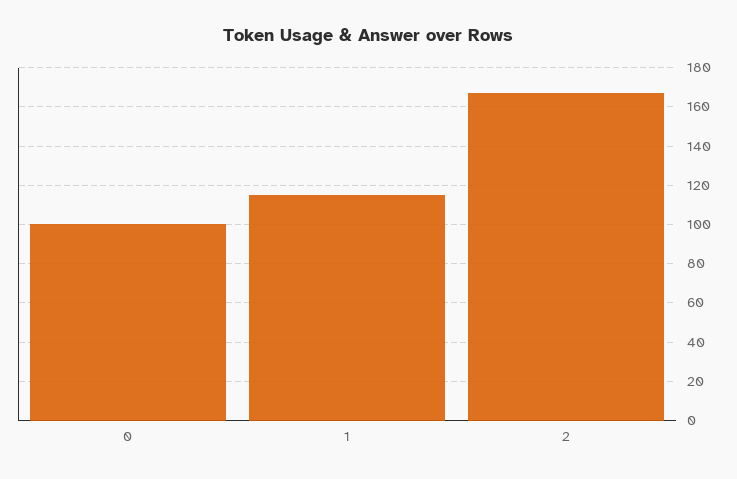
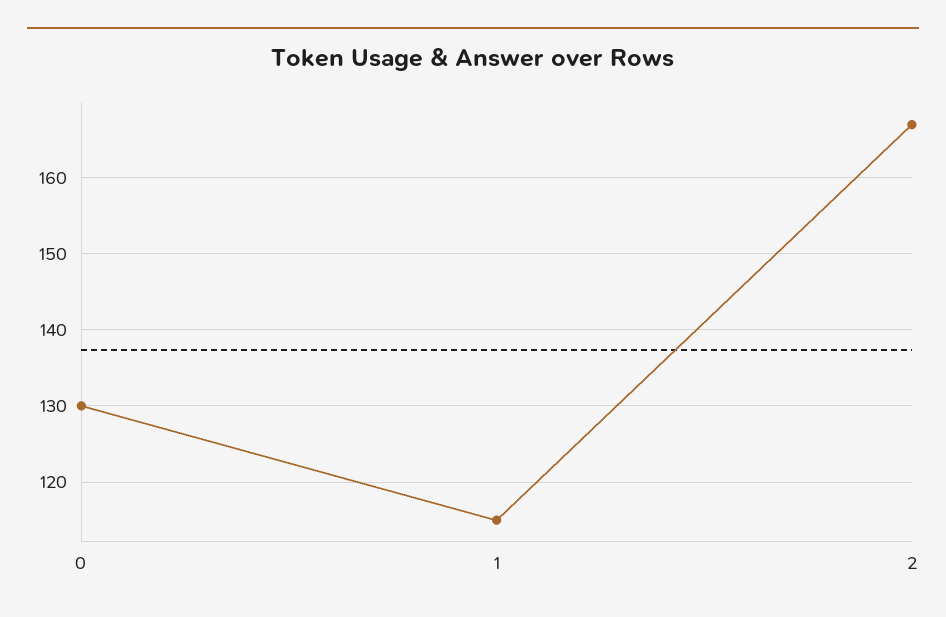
0: 100 -> 130

